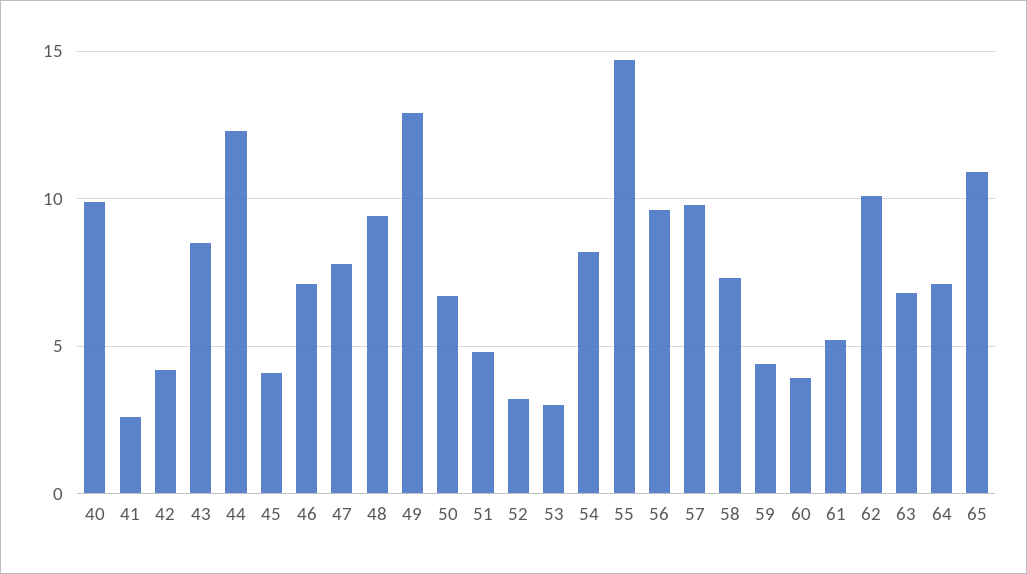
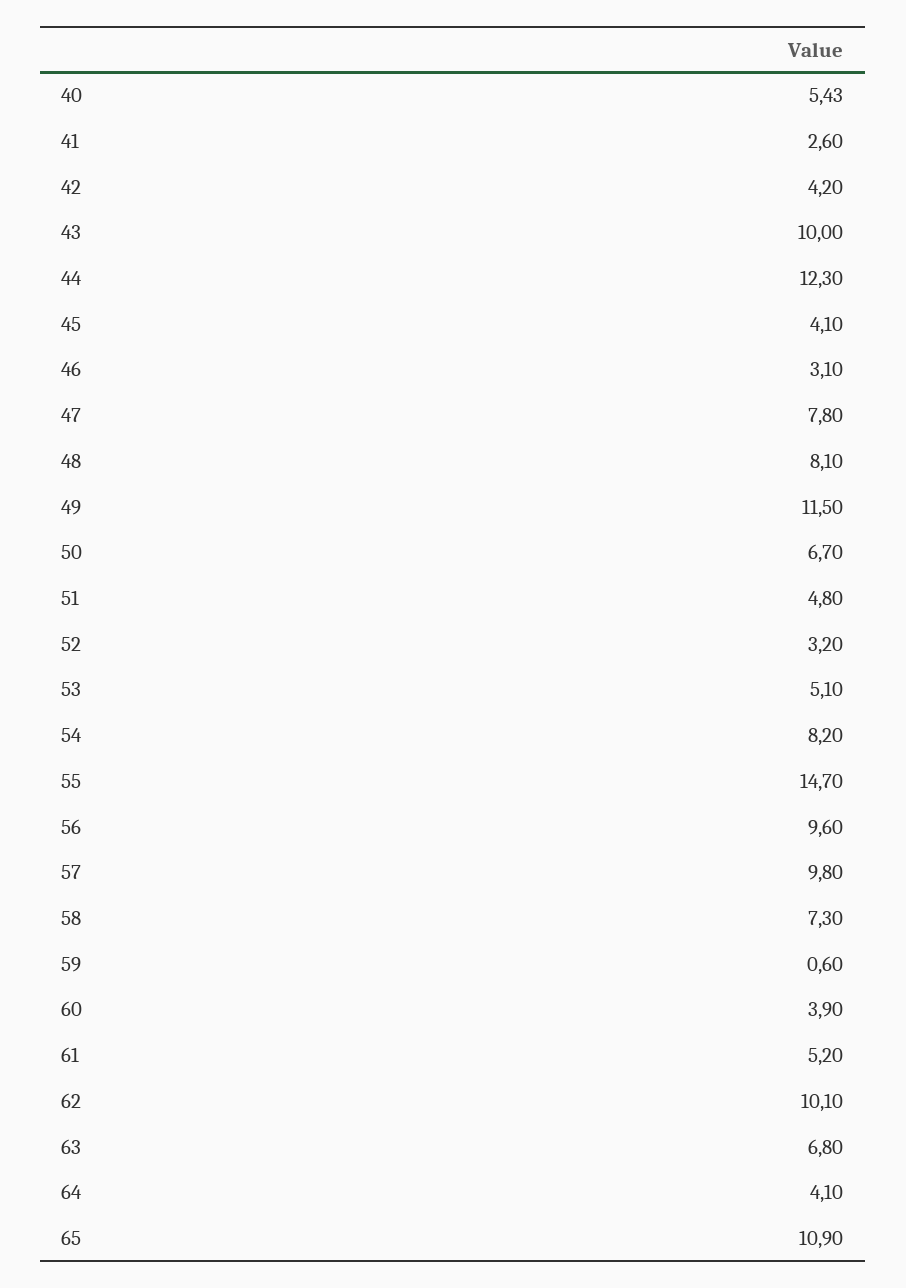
40: 10 -> 5.43
43: 8.5 -> 10
46: 7 -> 3.1
48: 9.5 -> 8.1
49: 13 -> 11.5
53: 3 -> 5.1
59: 4.5 -> 0.6
64: 7 -> 4.1

